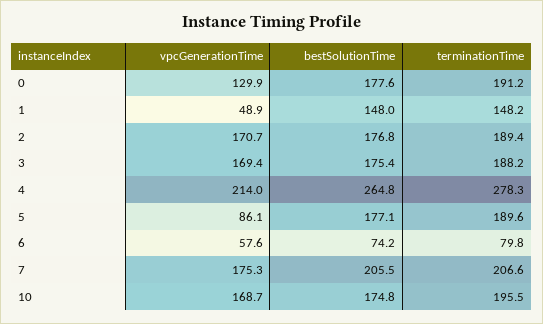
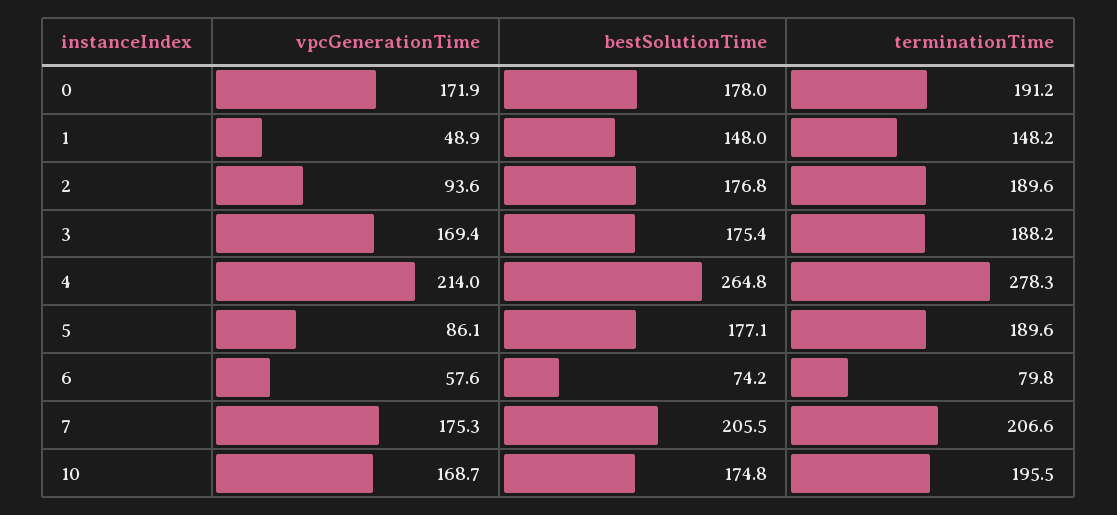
vpcGenerationTime, 0: 129.9 -> 171.9
bestSolutionTime, 0: 177.6 -> 178
vpcGenerationTime, 2: 170.7 -> 93.6
terminationTime, 2: 189.4 -> 189.6

